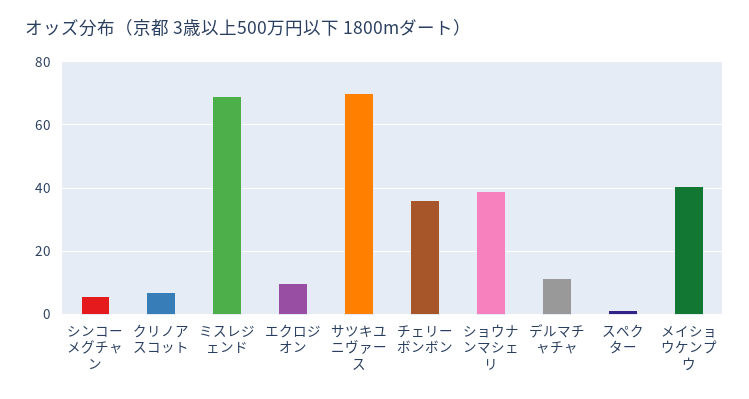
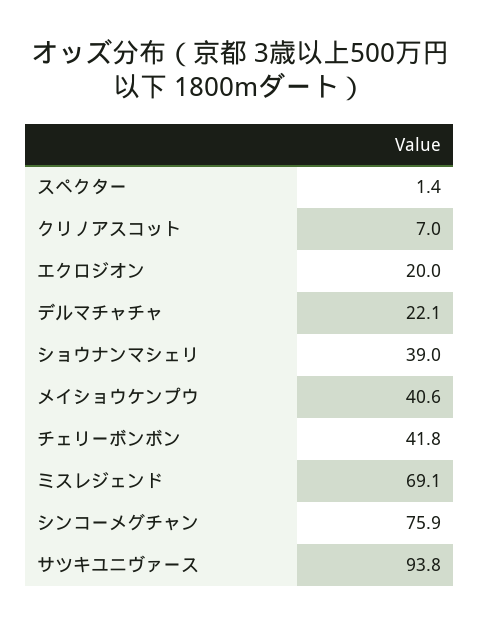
シンコーメグチャン: 6 -> 75.9
エクロジオン: 10 -> 20
サツキユニヴァース: 70 -> 93.8
チェリーボンボン: 36 -> 41.8
デルマチャチャ: 12 -> 22.1

